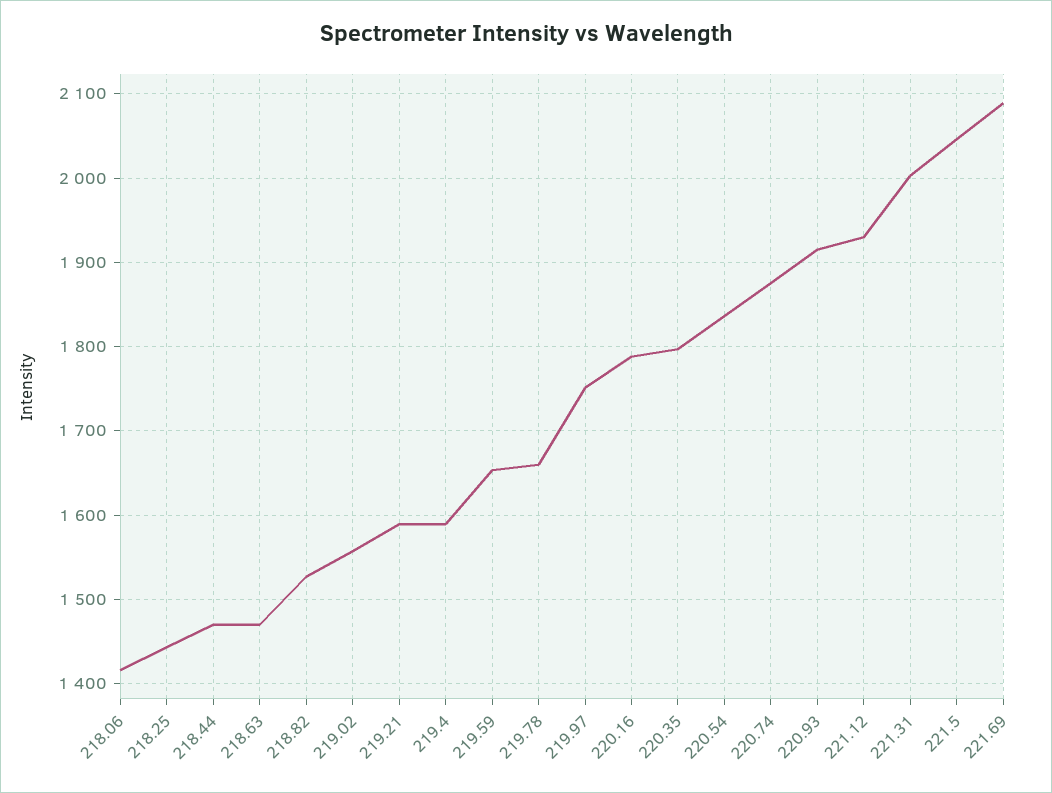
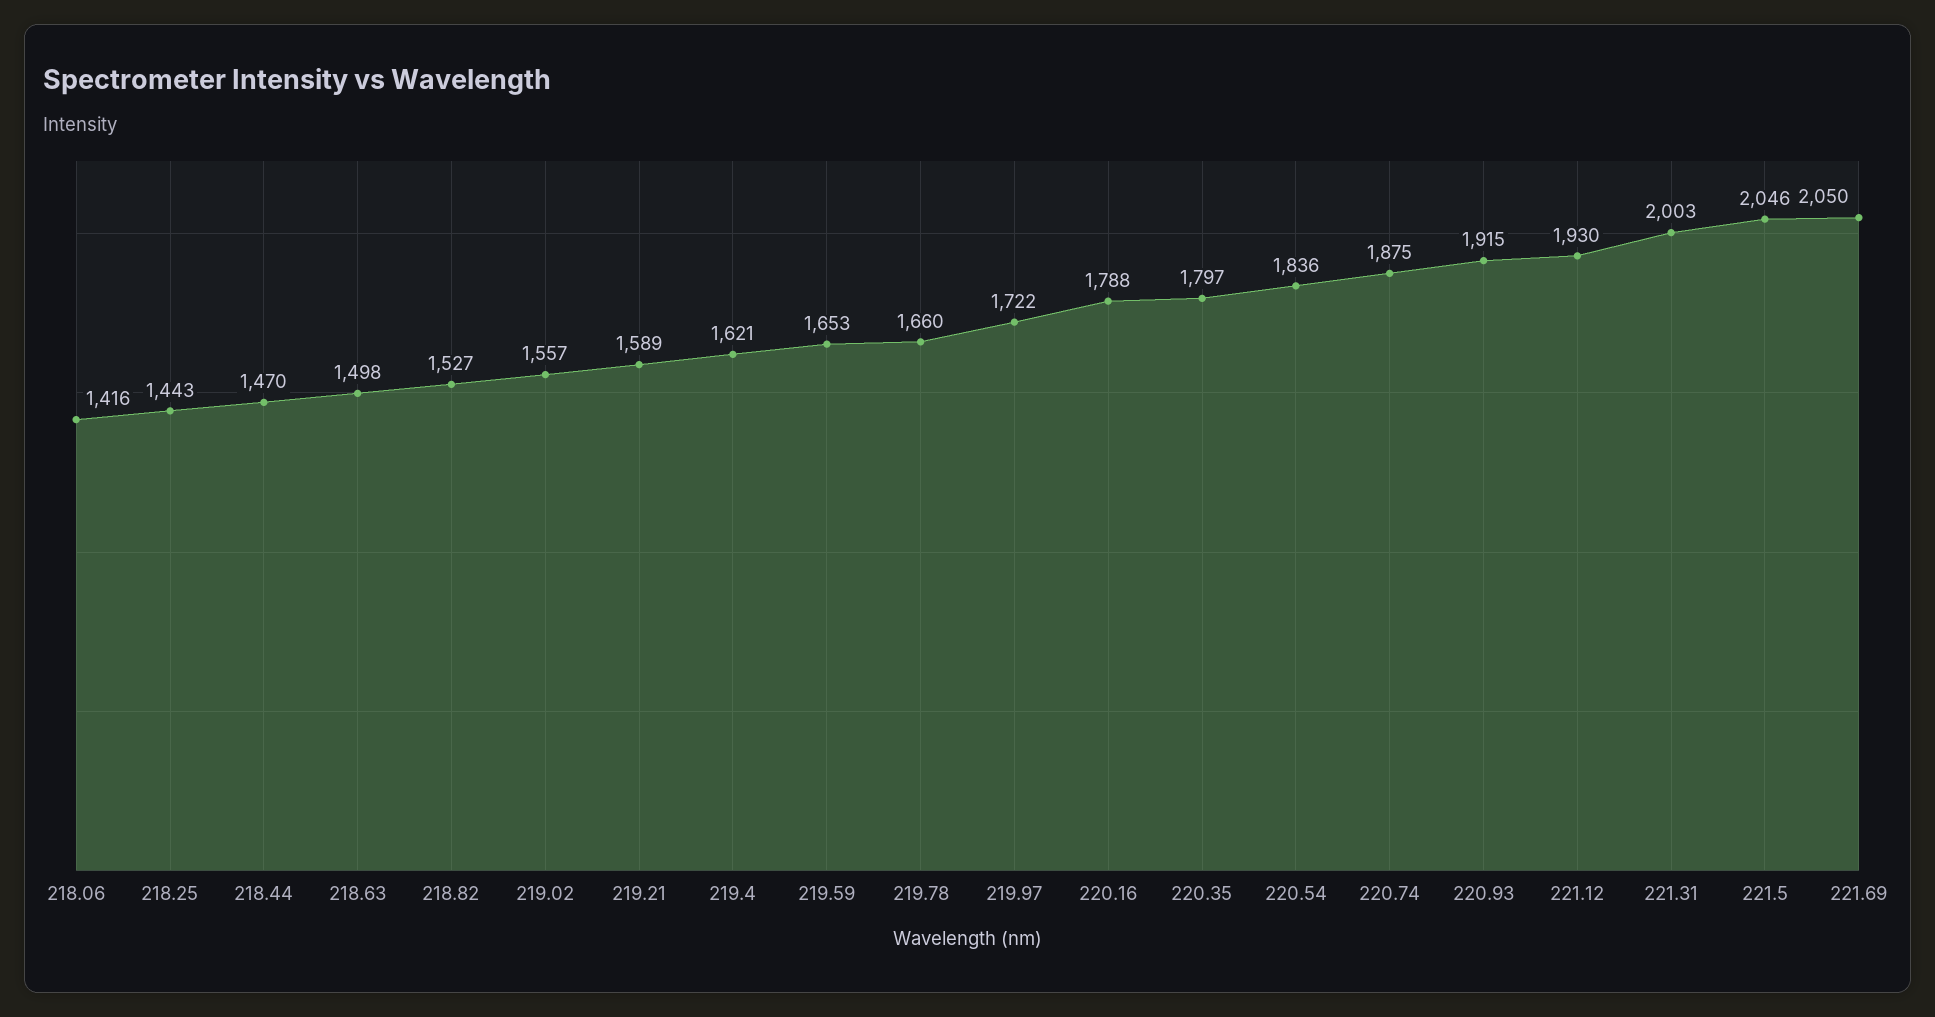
218.63: 1470 -> 1498
219.4: 1590 -> 1621
219.97: 1750 -> 1722
221.69: 2090 -> 2050

